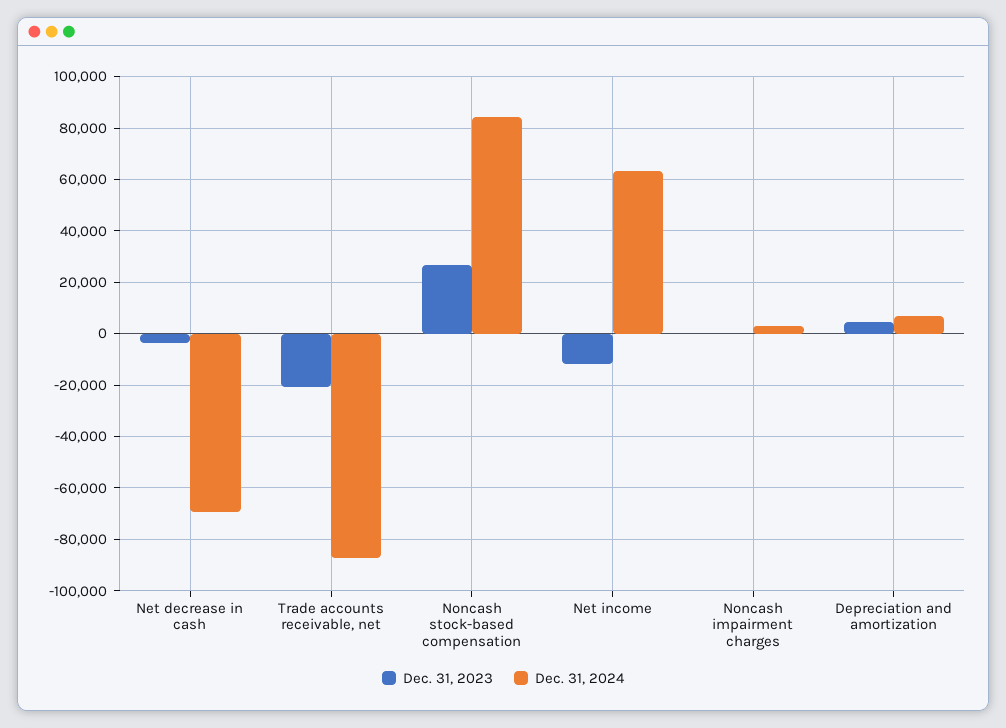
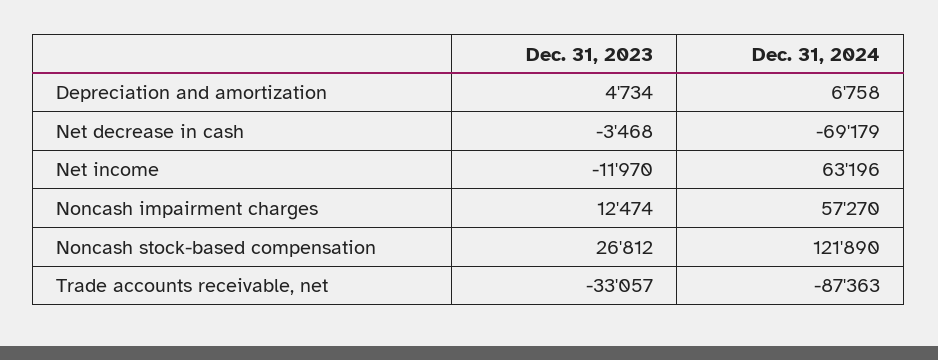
Dec. 31, 2023, Trade accounts receivable, net: -20000 -> -33057
Dec. 31, 2024, Noncash stock-based compensation: 85000 -> 121890
Dec. 31, 2023, Noncash impairment charges: 0 -> 12474
Dec. 31, 2024, Noncash impairment charges: 2500 -> 57270

